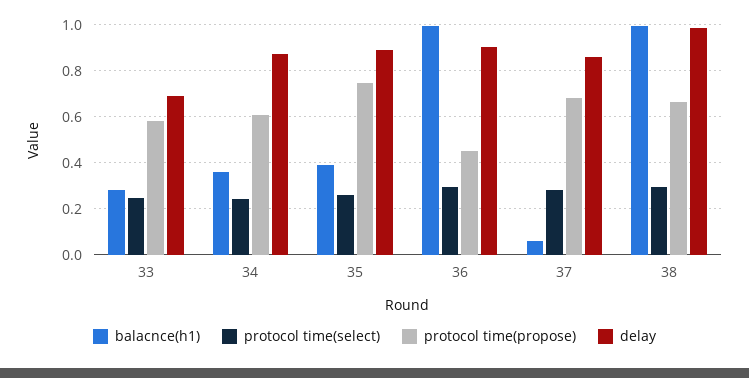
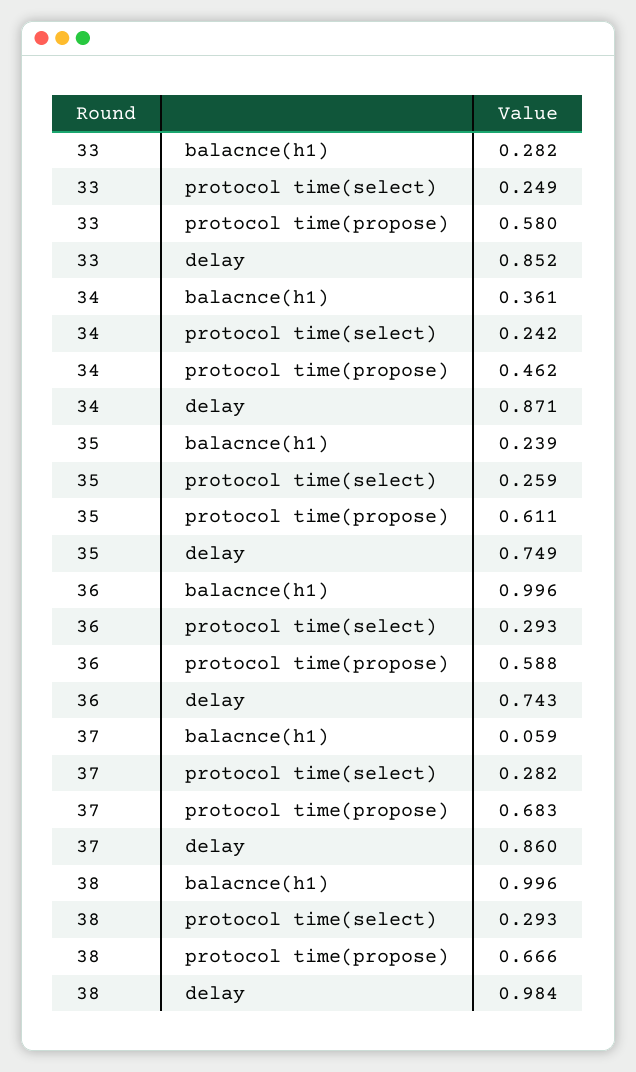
delay, 33: 0.7 -> 0.852
protocol time(propose), 34: 0.6 -> 0.462
balacnce(h1), 35: 0.4 -> 0.239
protocol time(propose), 35: 0.75 -> 0.611
delay, 35: 0.9 -> 0.749
protocol time(propose), 36: 0.45 -> 0.588
delay, 36: 0.9 -> 0.743

